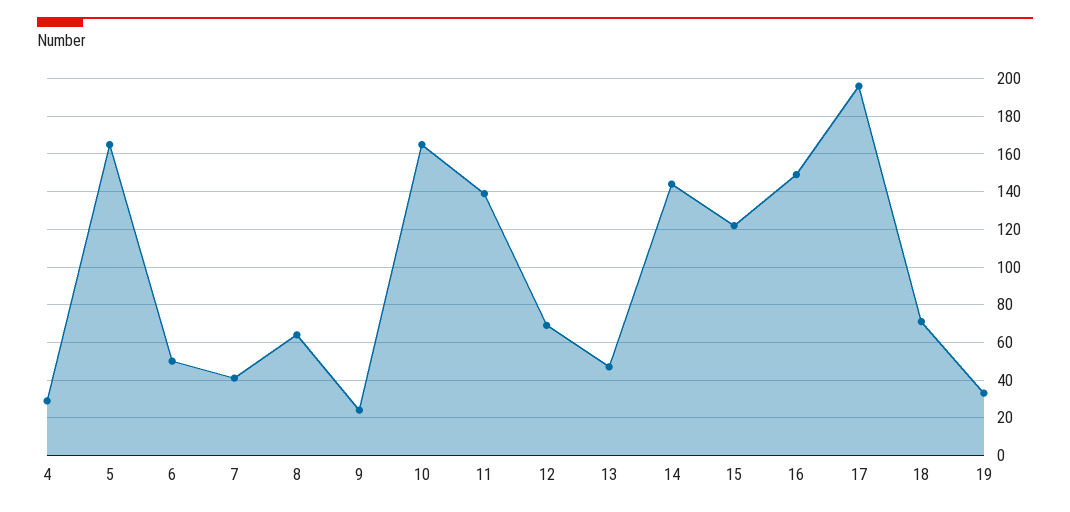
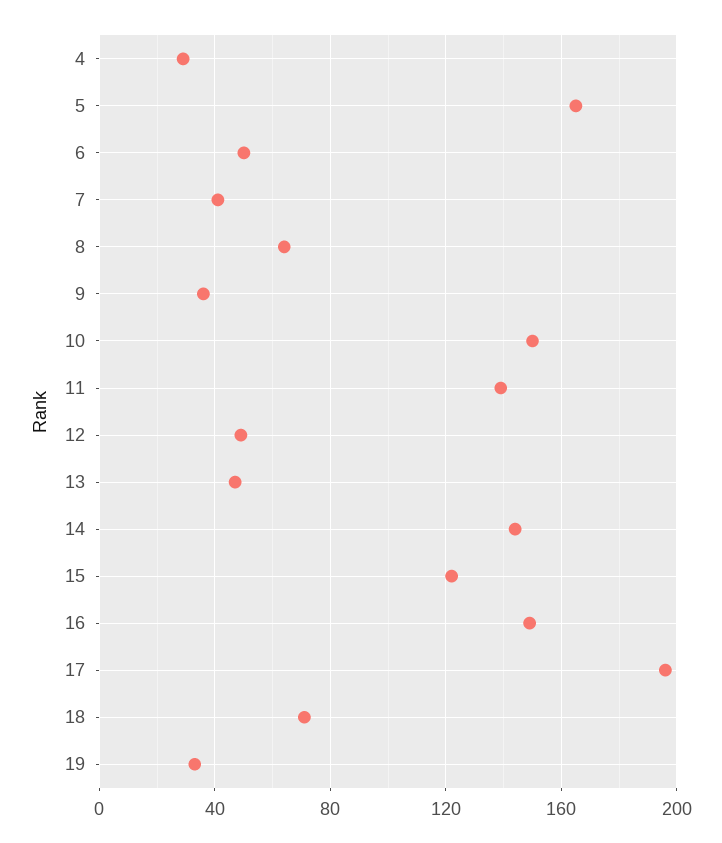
9: 25 -> 35
10: 165 -> 150
12: 70 -> 50

